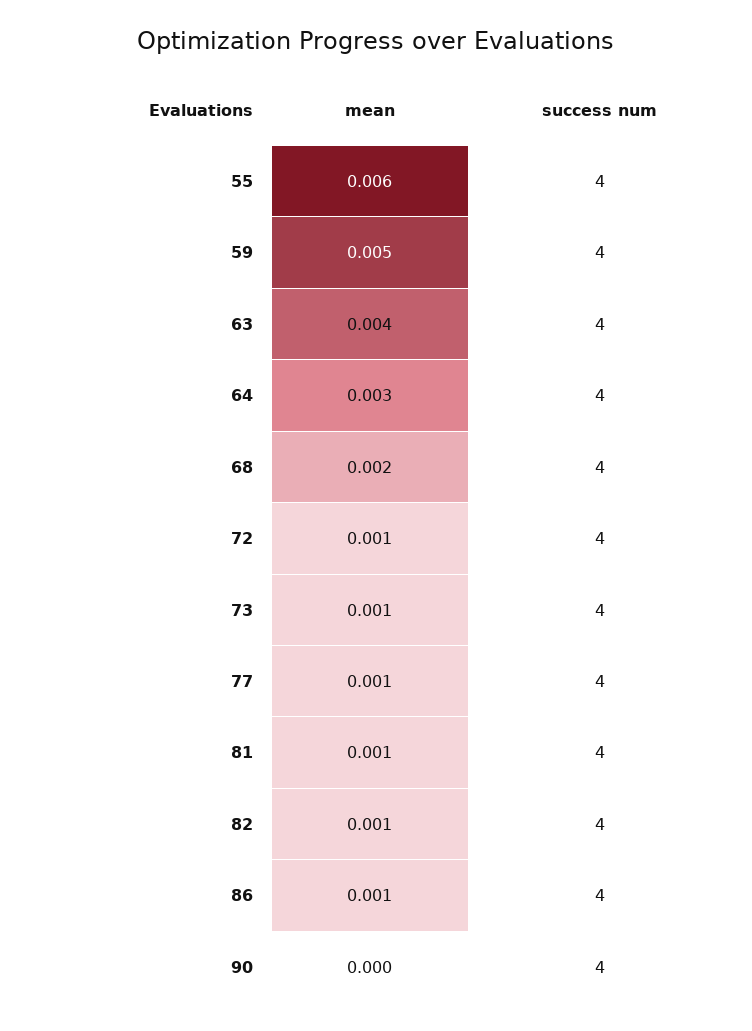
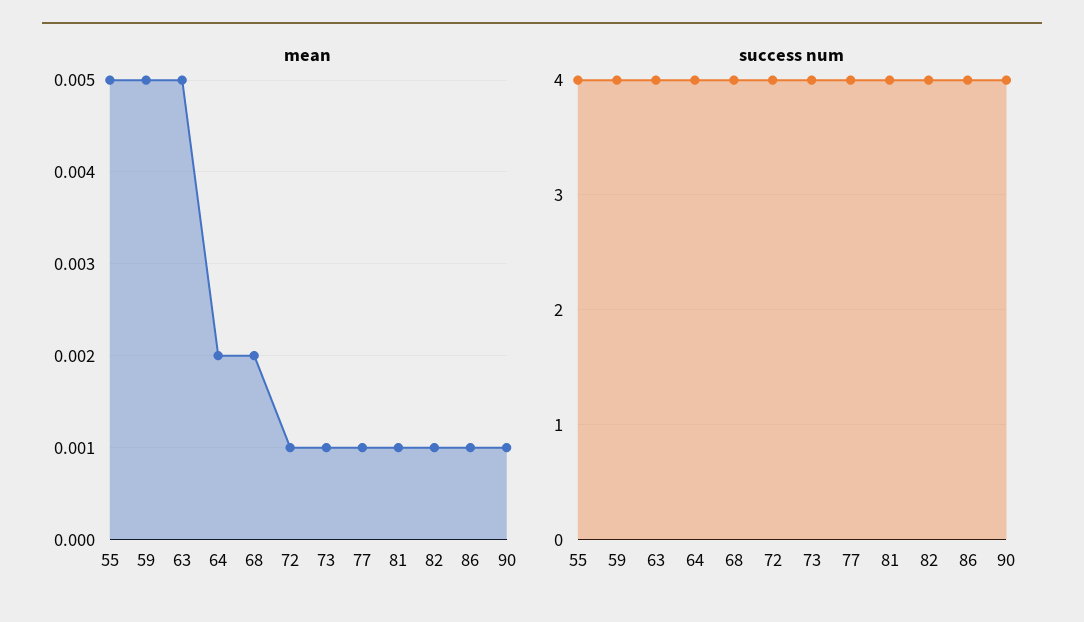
mean, 55: 0.006 -> 0.005
mean, 63: 0.004 -> 0.005
mean, 64: 0.003 -> 0.002
mean, 90: 0 -> 0.001

